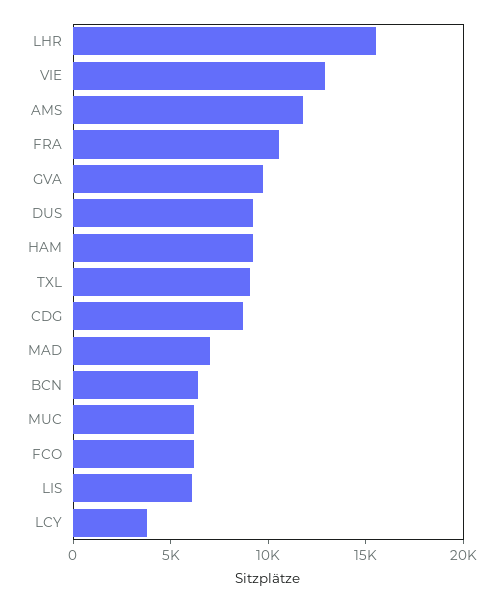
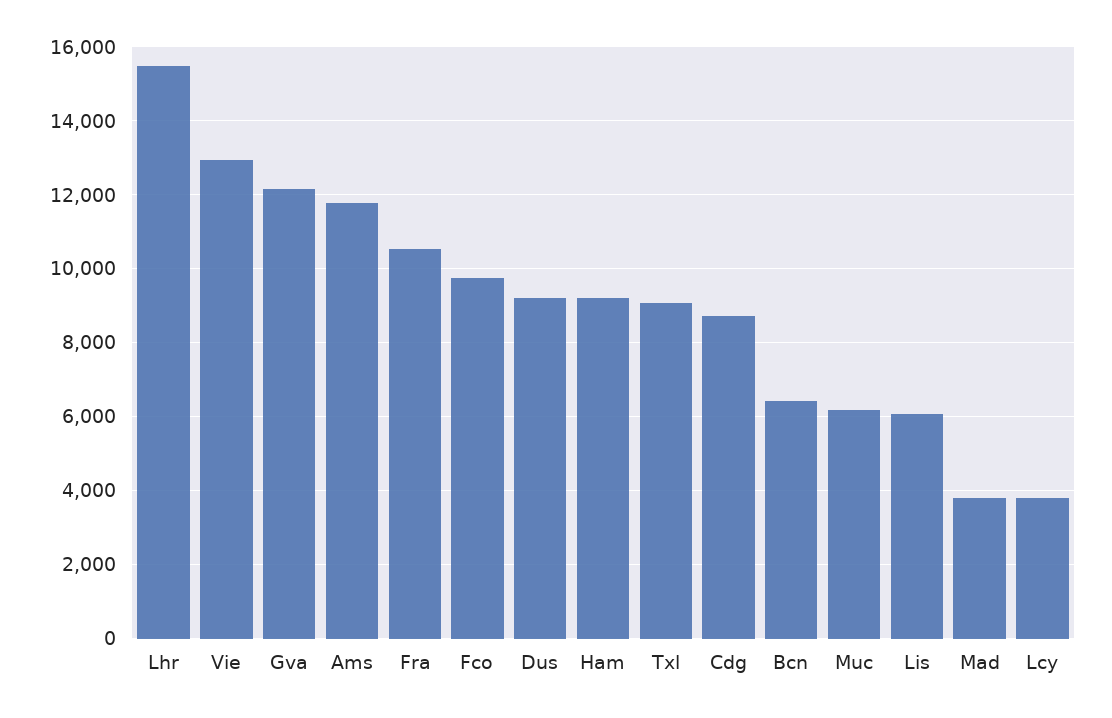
GVA: 10000 -> 12200
MAD: 7000 -> 3800
FCO: 6000 -> 9800

